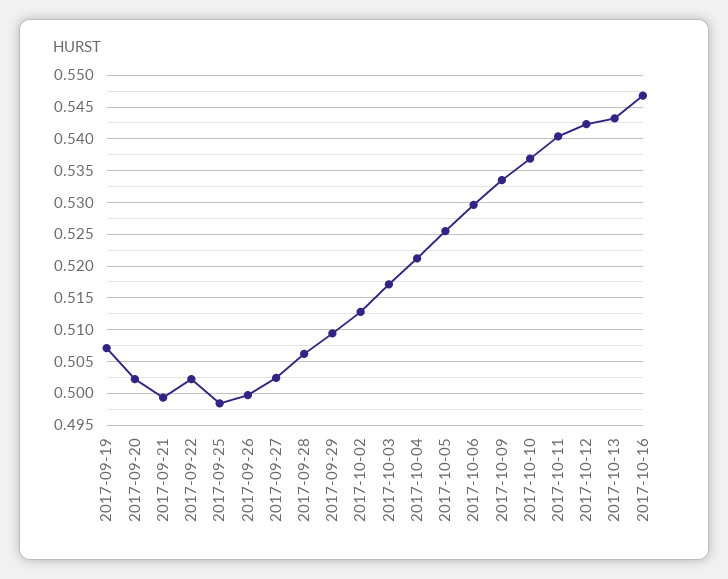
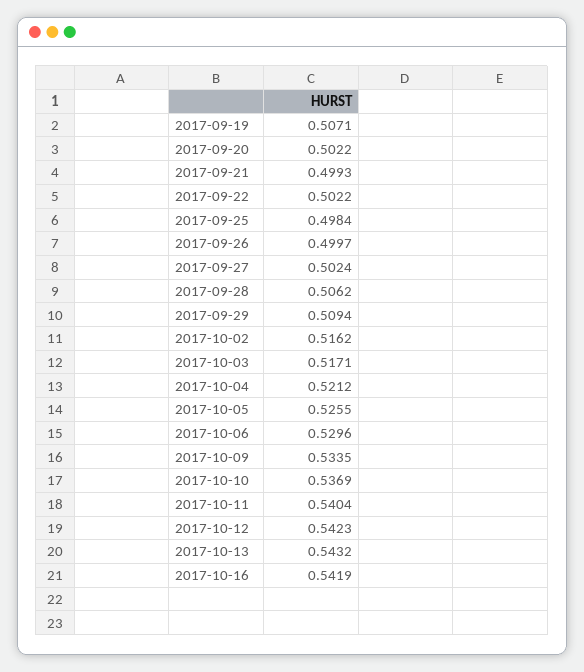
2017-10-02: 0.513 -> 0.5162
2017-10-16: 0.547 -> 0.5419

